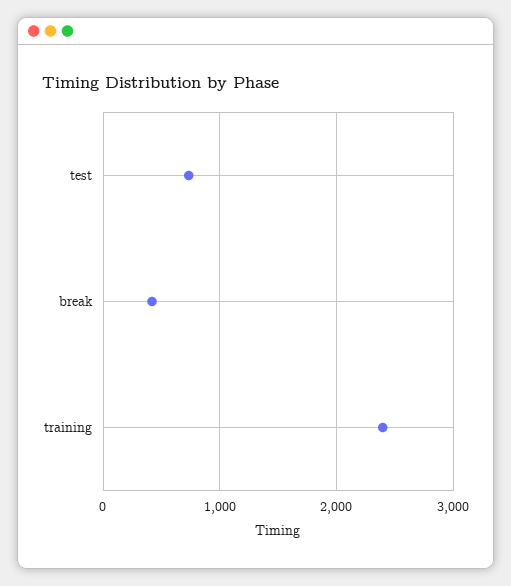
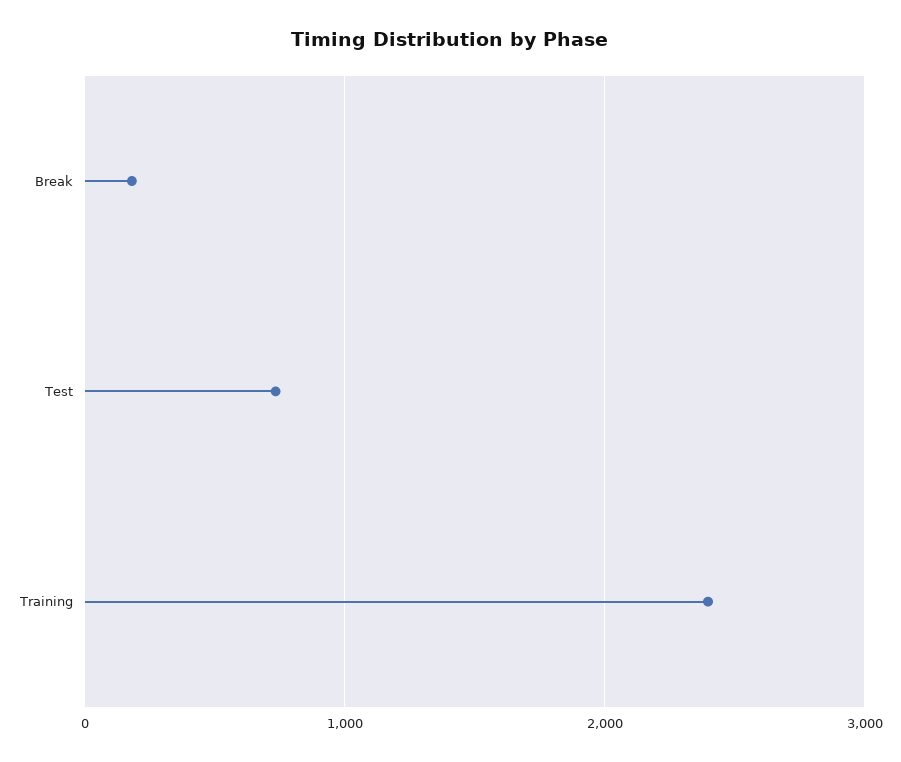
break: 400 -> 200

